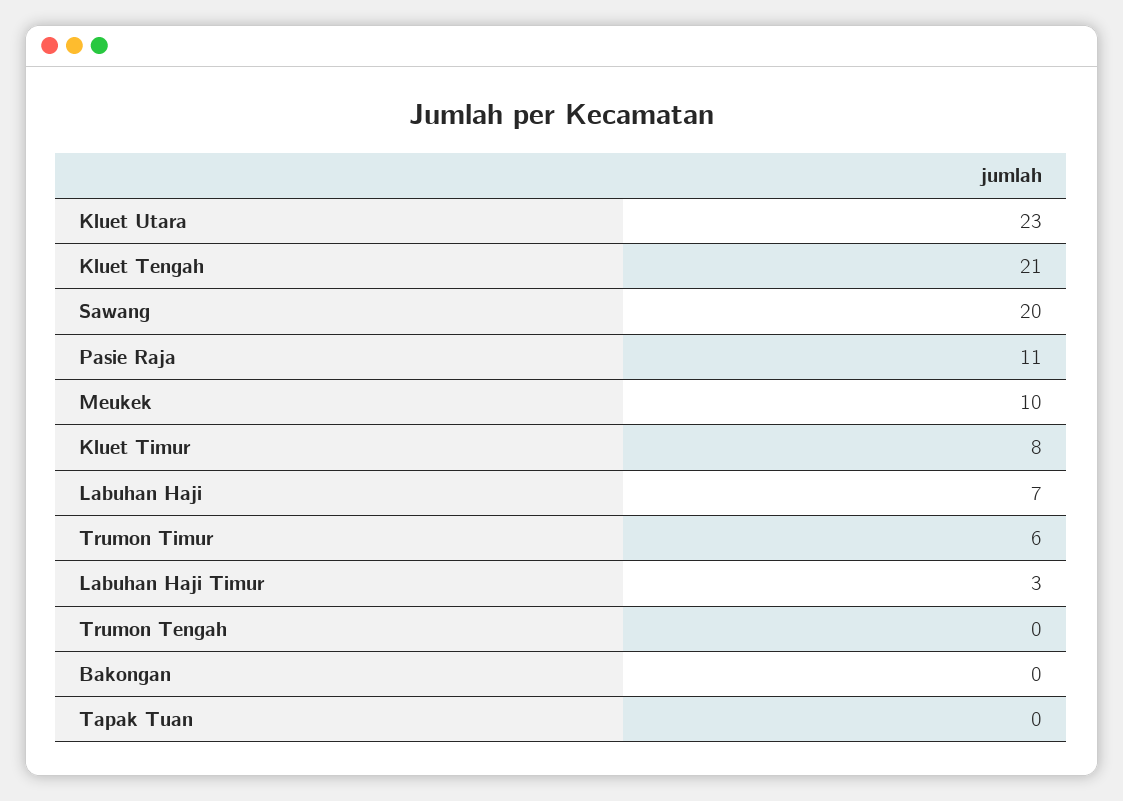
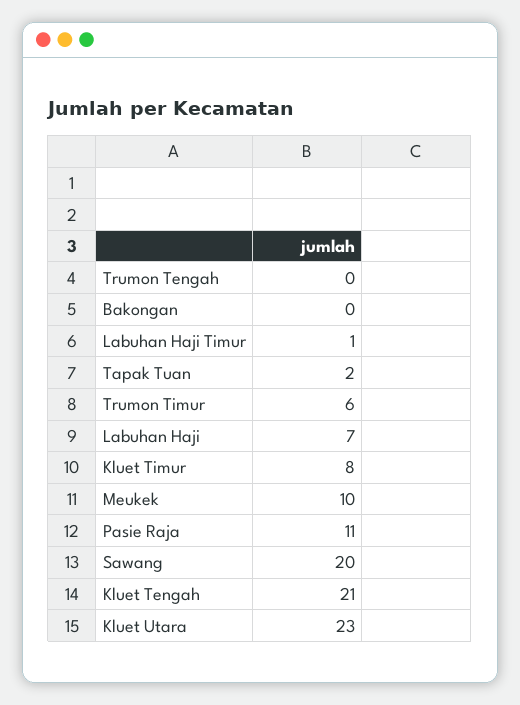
Labuhan Haji Timur: 3 -> 1
Tapak Tuan: 0 -> 2

